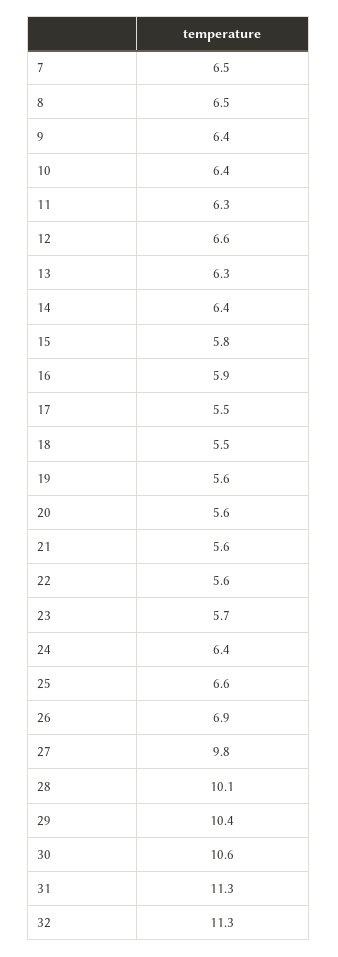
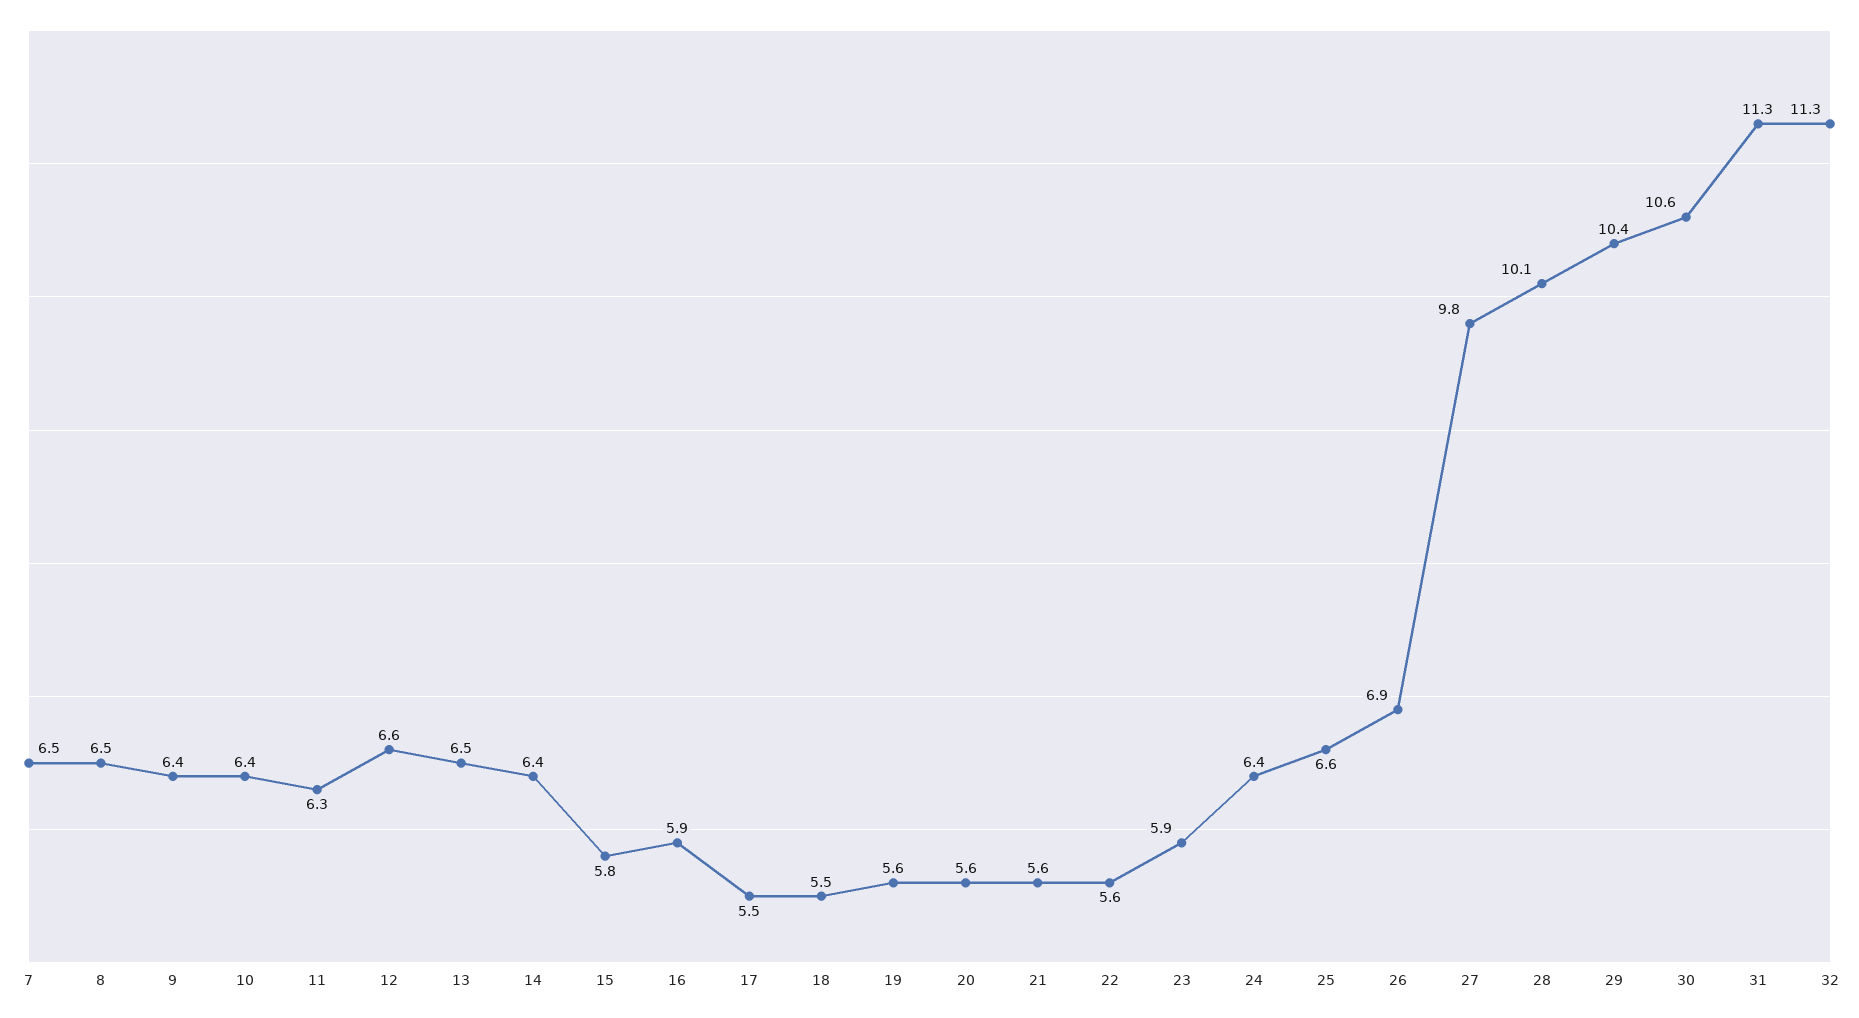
13: 6.3 -> 6.5
23: 5.7 -> 5.9

